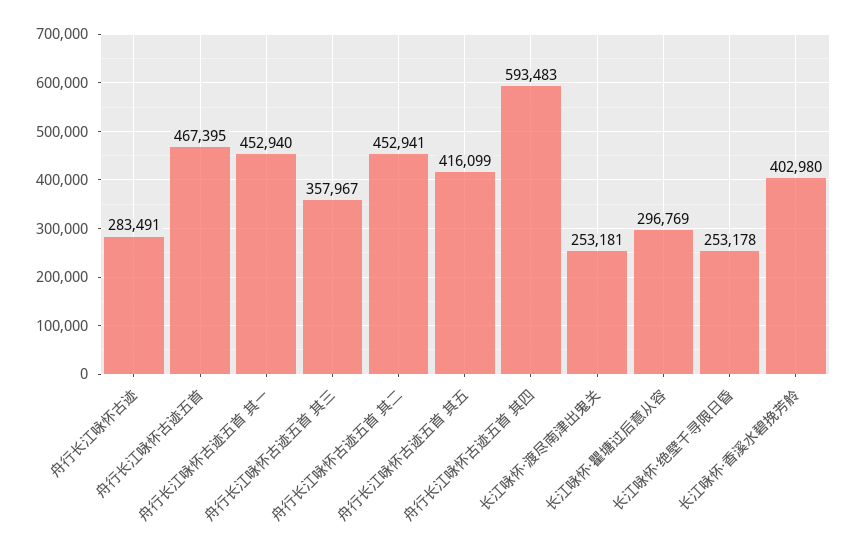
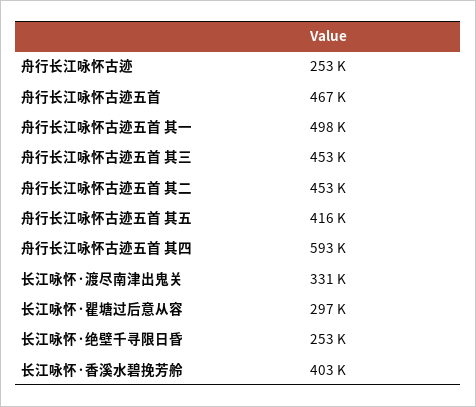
舟行长江咏怀古迹: 283491 -> 253000
舟行长江咏怀古迹五首 其一: 452940 -> 498000
舟行长江咏怀古迹五首 其三: 357967 -> 453000
长江咏怀·渡尽南津出鬼关: 253181 -> 331000

